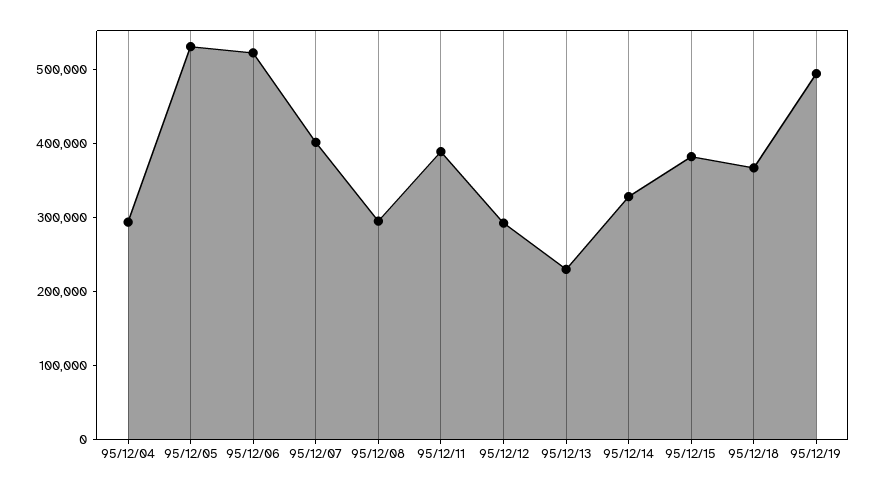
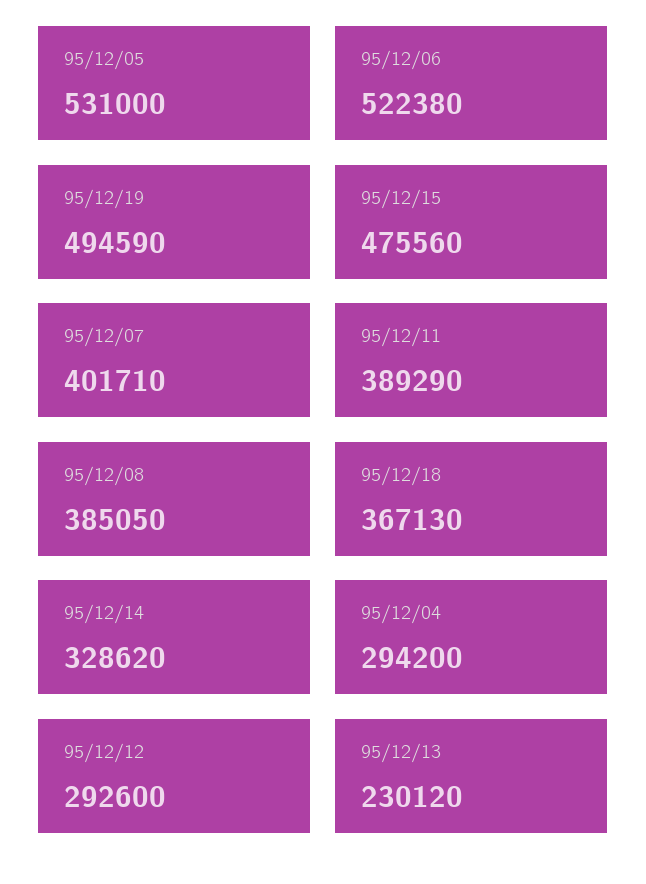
95/12/08: 300000 -> 385050
95/12/15: 380000 -> 475560

